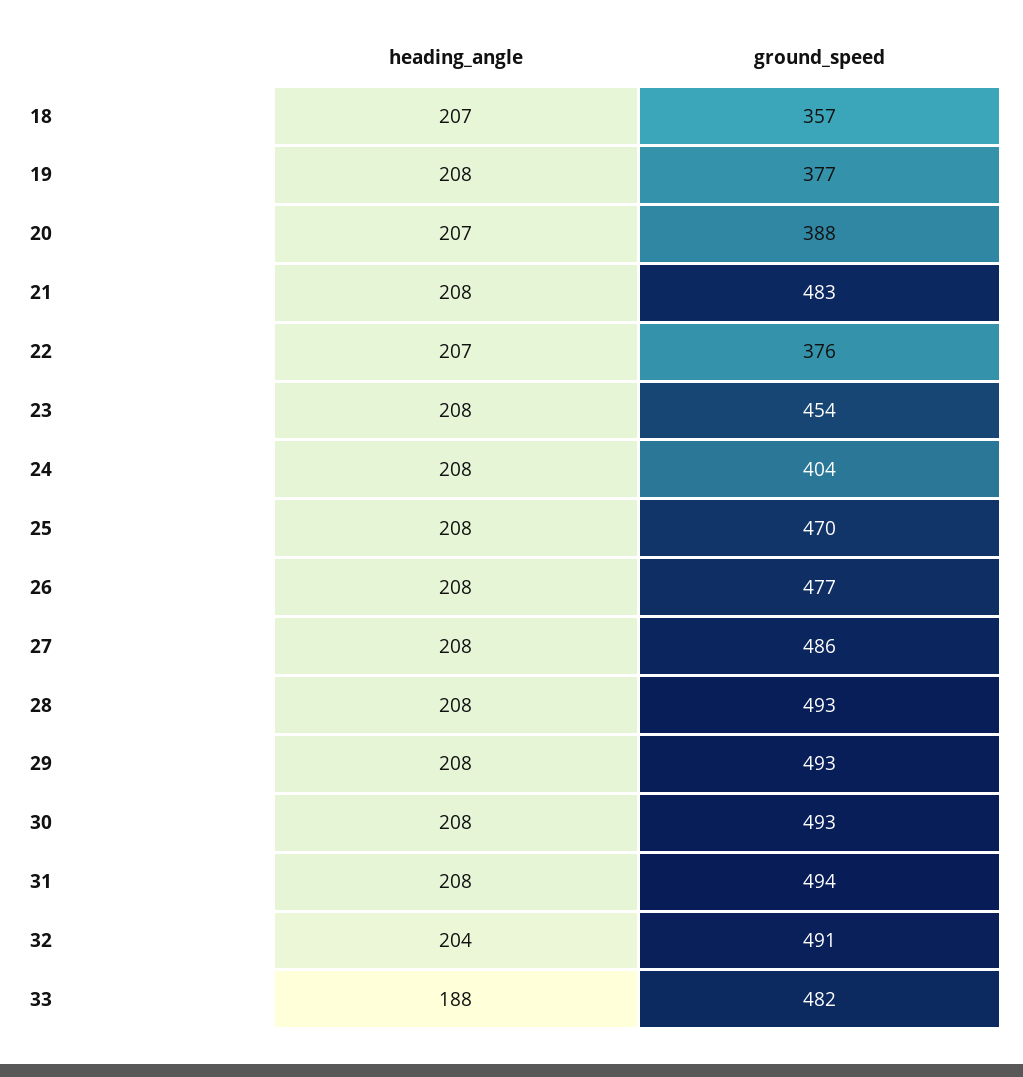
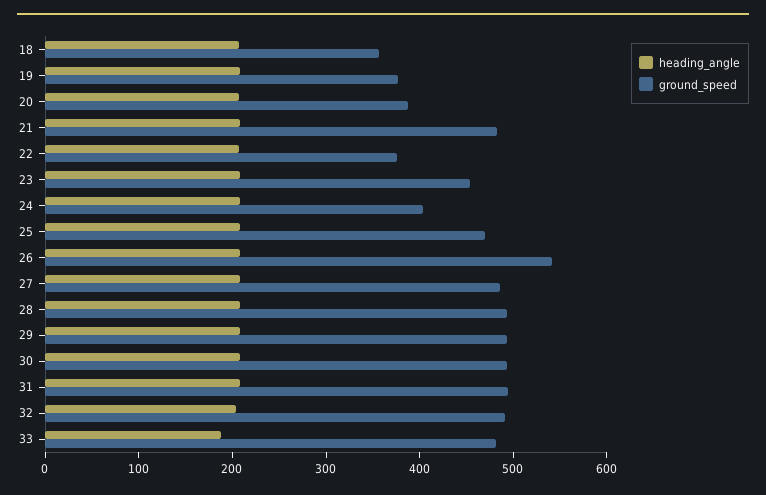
ground_speed, 26: 477 -> 540

